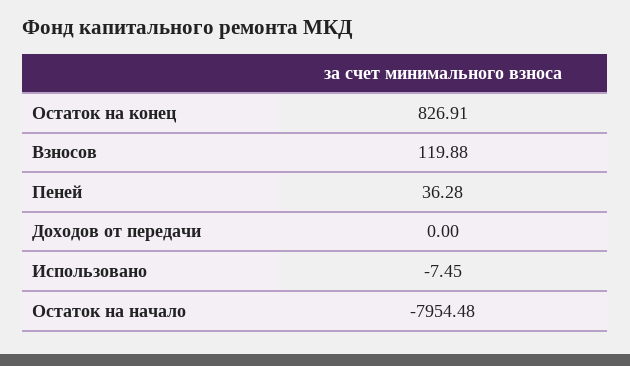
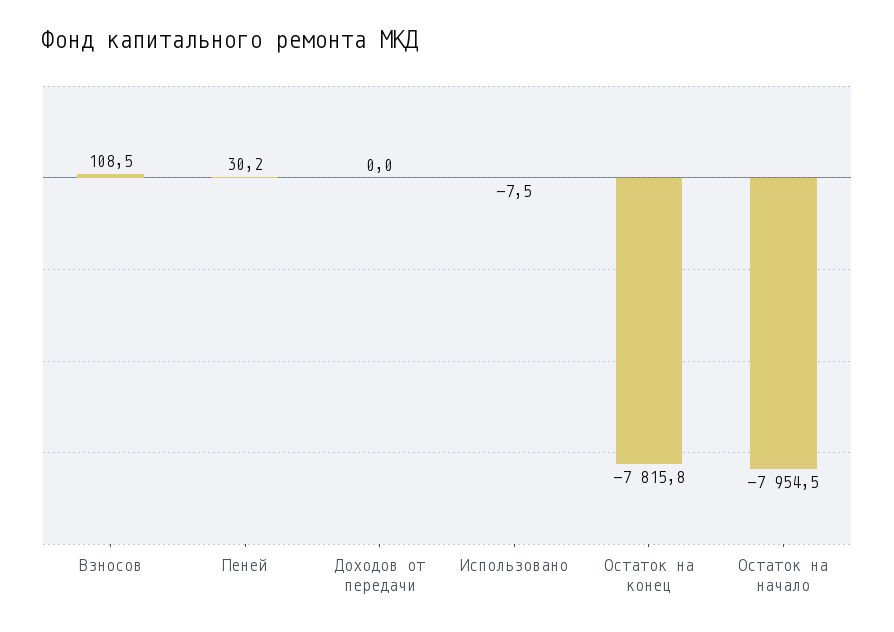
Остаток на конец: 826.91 -> -7815.8
Взносов: 119.88 -> 108.5
Пеней: 36.28 -> 30.2

